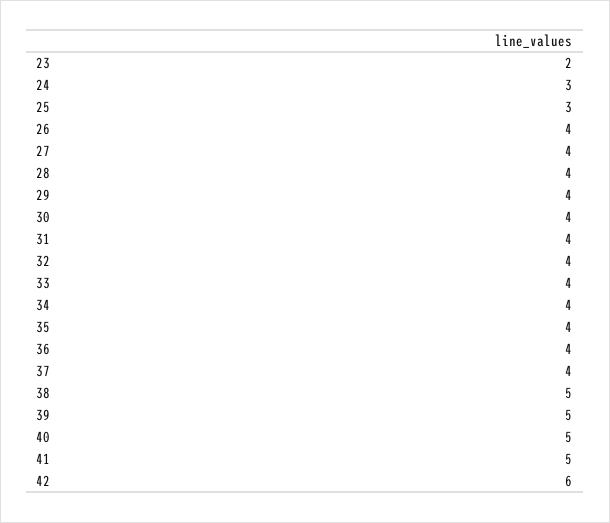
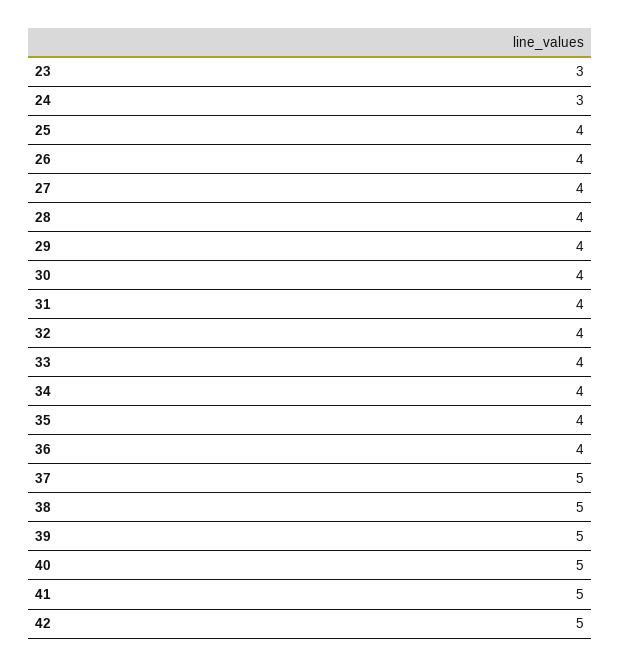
23: 2 -> 3
25: 3 -> 4
37: 4 -> 5
42: 6 -> 5

